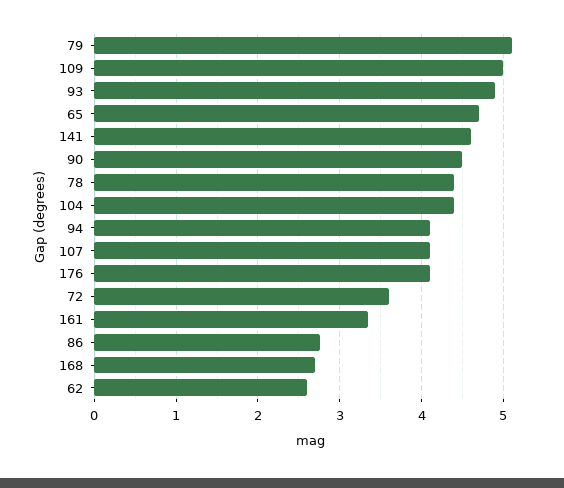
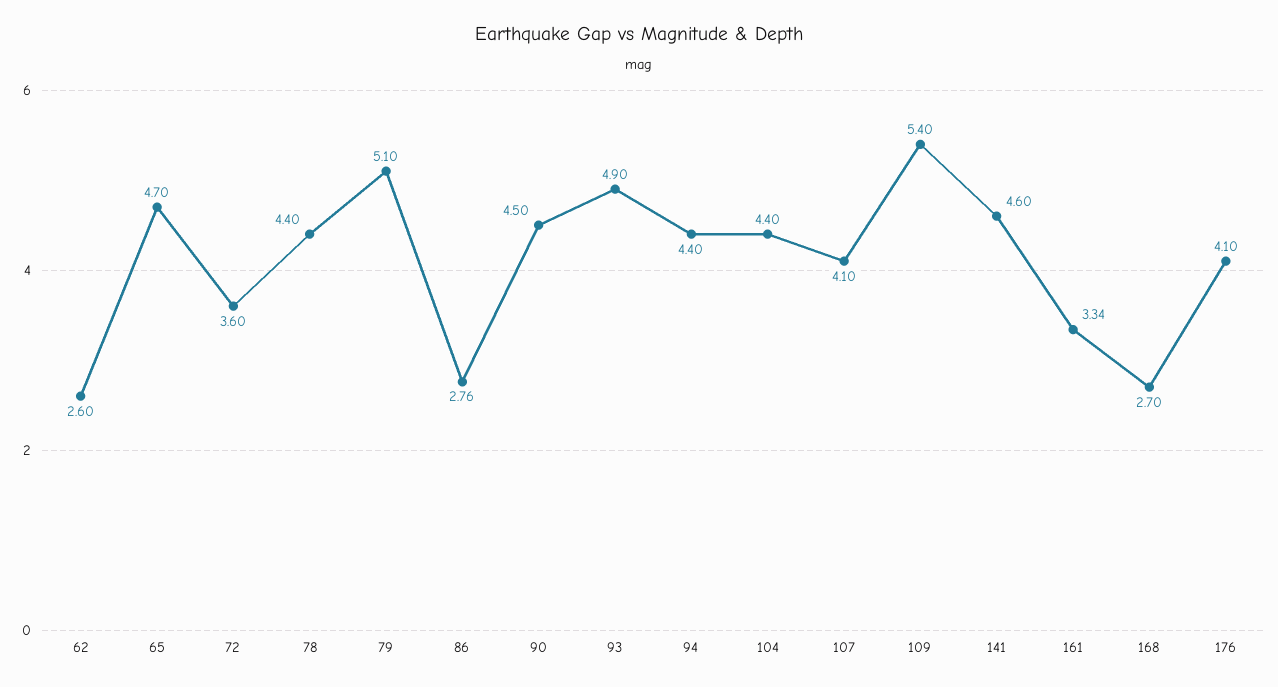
109: 5 -> 5.4
94: 4.1 -> 4.4

